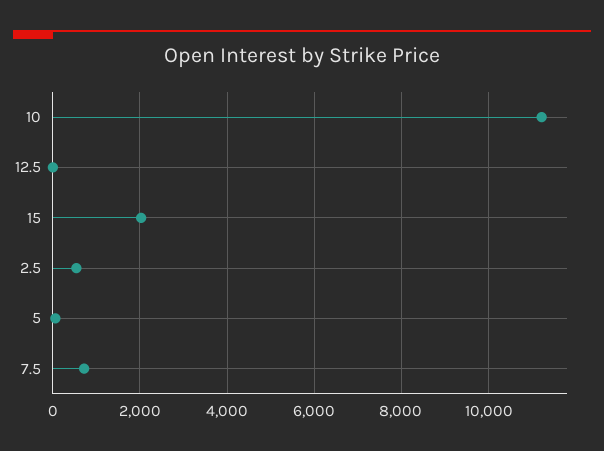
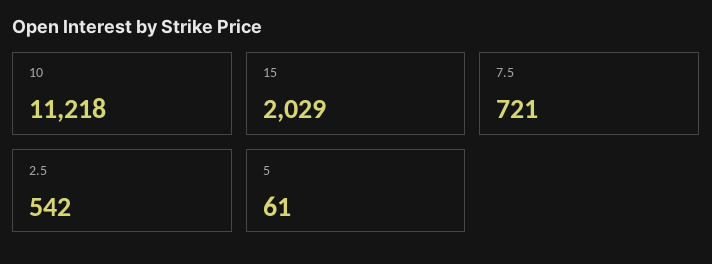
12.5: 0 -> none

